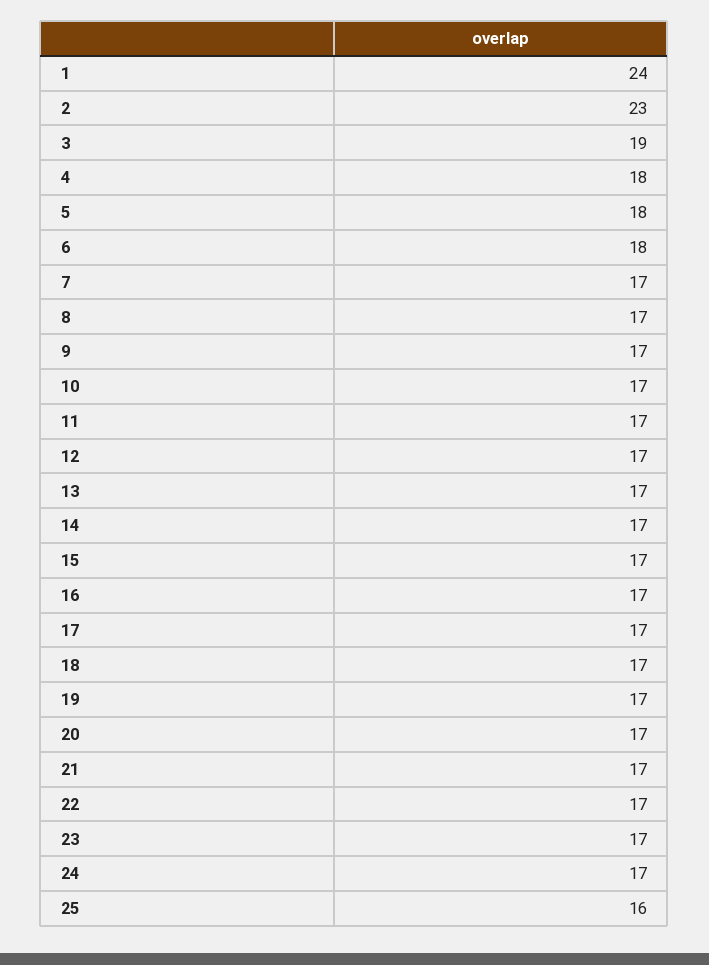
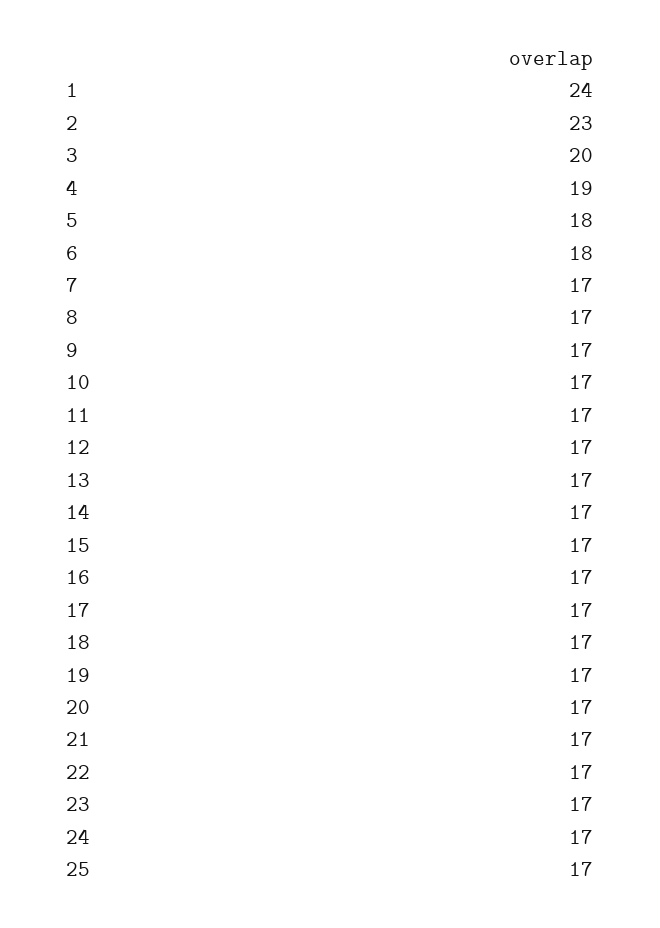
3: 19 -> 20
4: 18 -> 19
25: 16 -> 17

